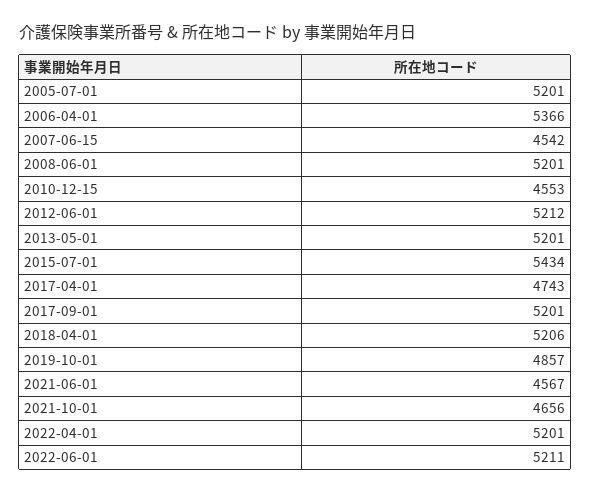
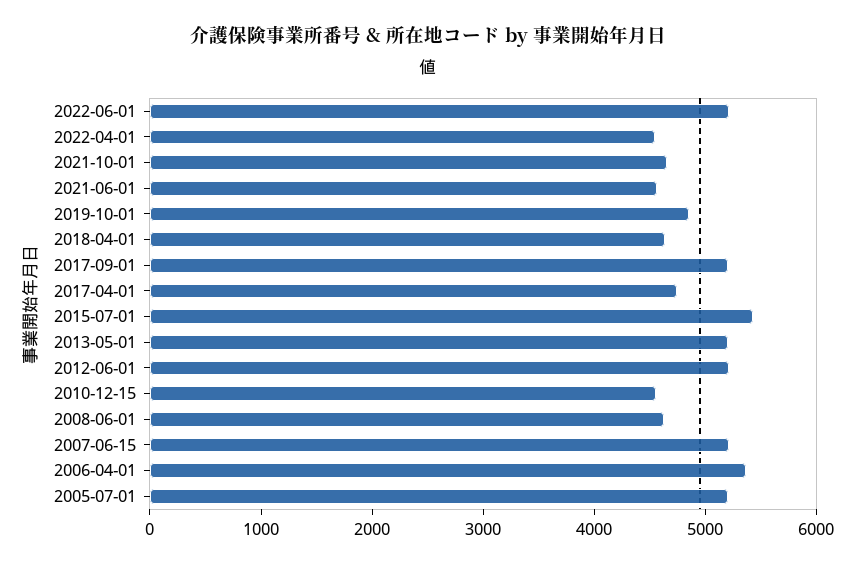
2007-06-15: 4542 -> 5200
2008-06-01: 5201 -> 4600
2018-04-01: 5206 -> 4600
2022-04-01: 5201 -> 4600

